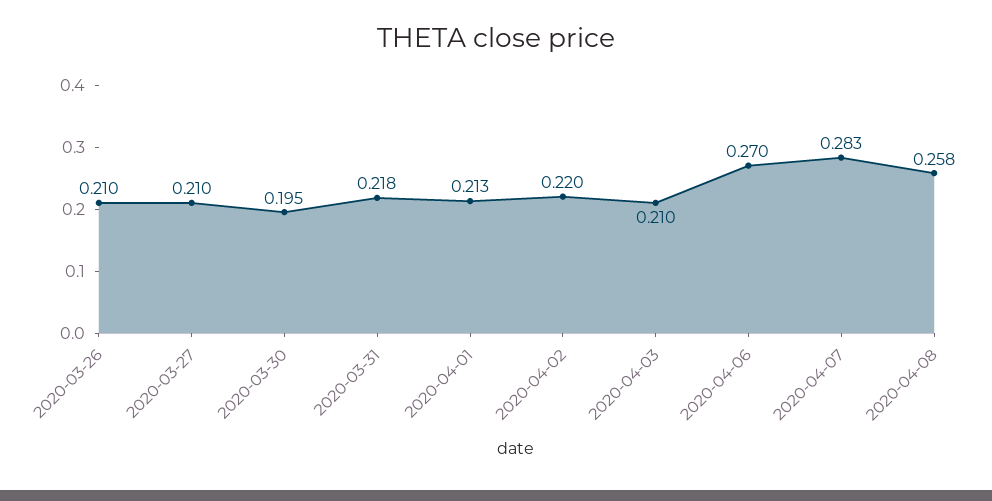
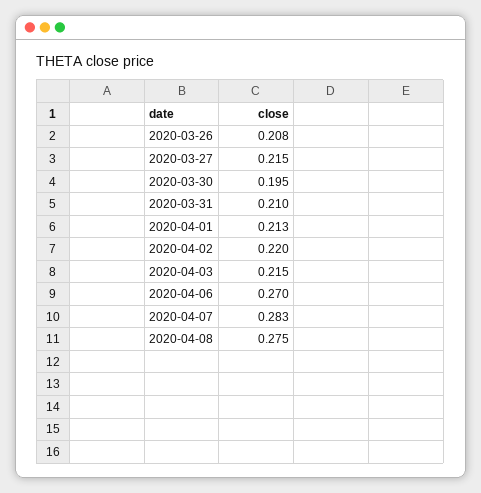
2020-03-26: 0.21 -> 0.208
2020-03-27: 0.21 -> 0.215
2020-03-31: 0.218 -> 0.21
2020-04-03: 0.21 -> 0.215
2020-04-08: 0.258 -> 0.275

